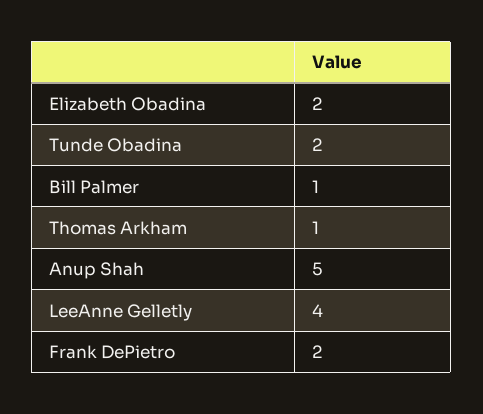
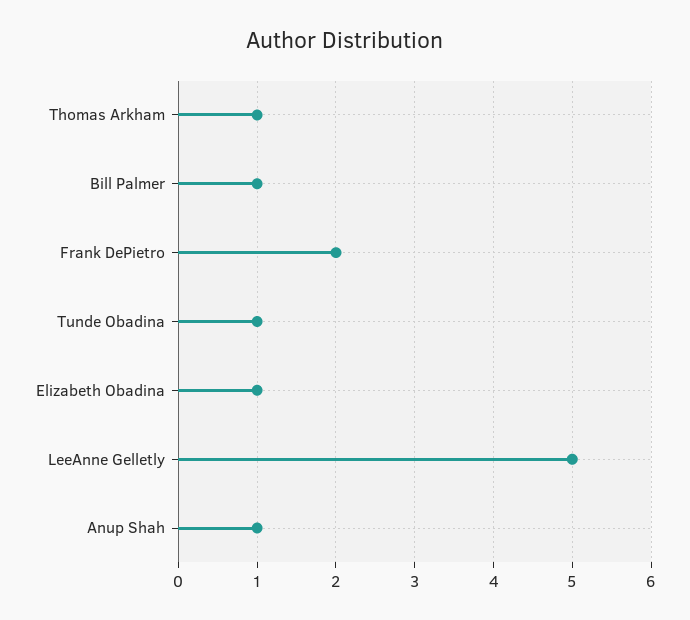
Elizabeth Obadina: 2 -> 1
Tunde Obadina: 2 -> 1
Anup Shah: 5 -> 1
LeeAnne Gelletly: 4 -> 5

